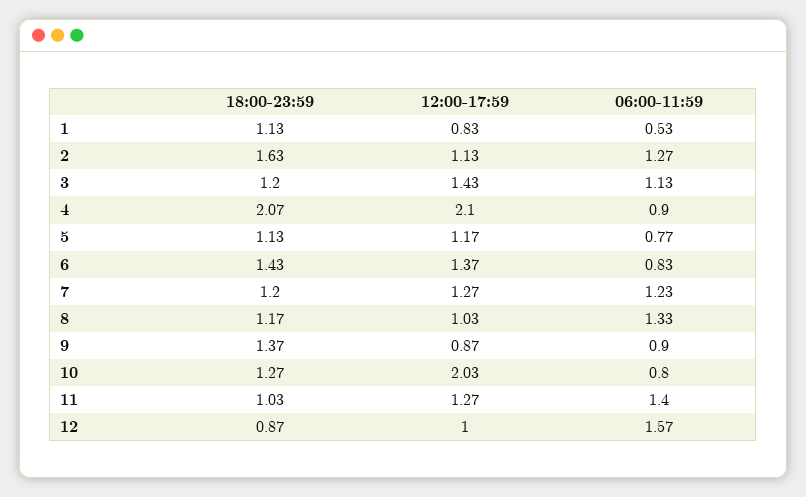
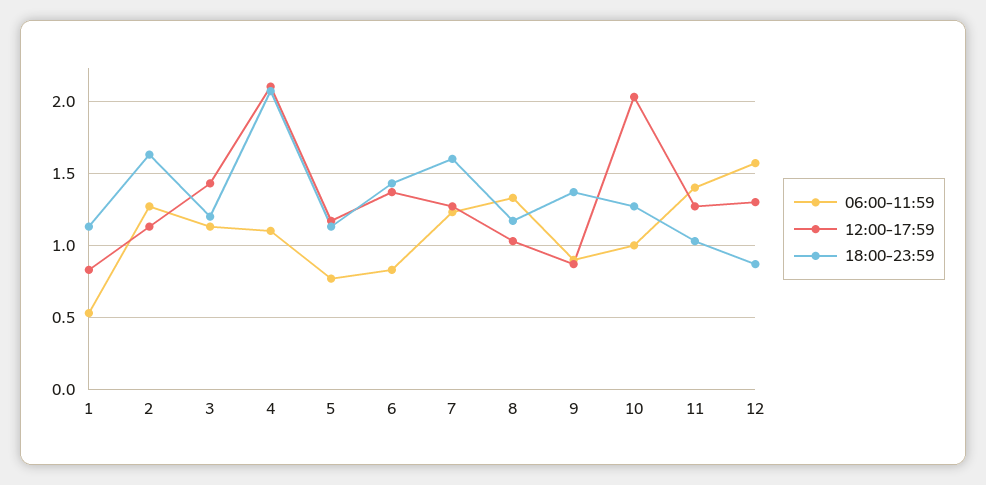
06:00-11:59, 4: 0.9 -> 1.1
18:00-23:59, 7: 1.2 -> 1.6
06:00-11:59, 10: 0.8 -> 1
12:00-17:59, 12: 1 -> 1.3

